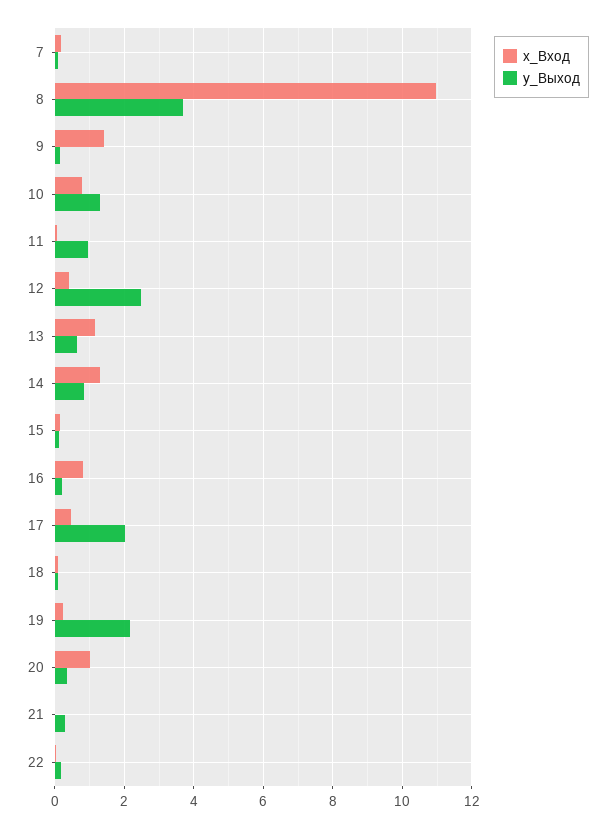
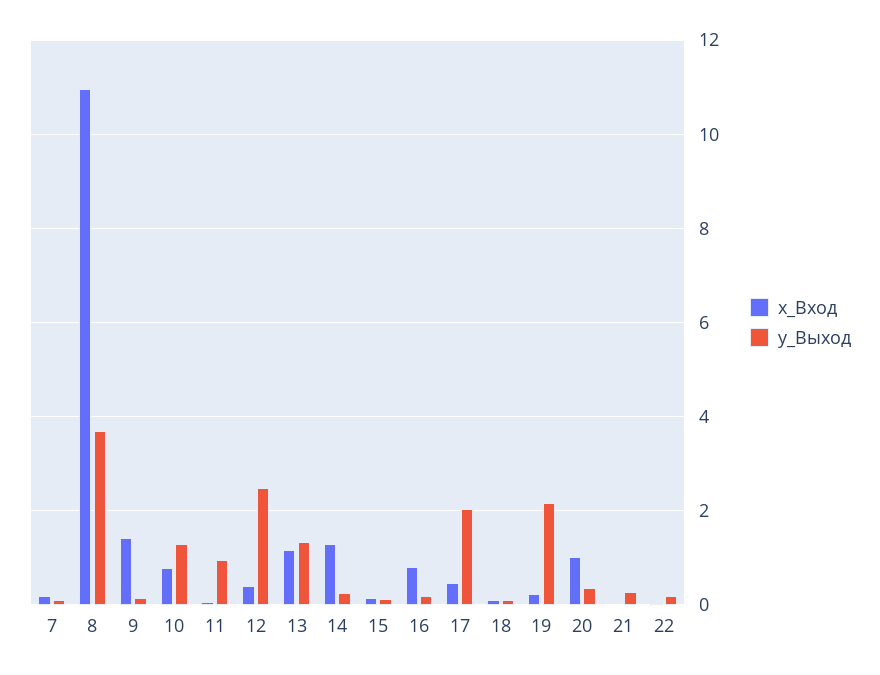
y_Выход, 13: 0.6 -> 1.4
y_Выход, 14: 0.8 -> 0.2

